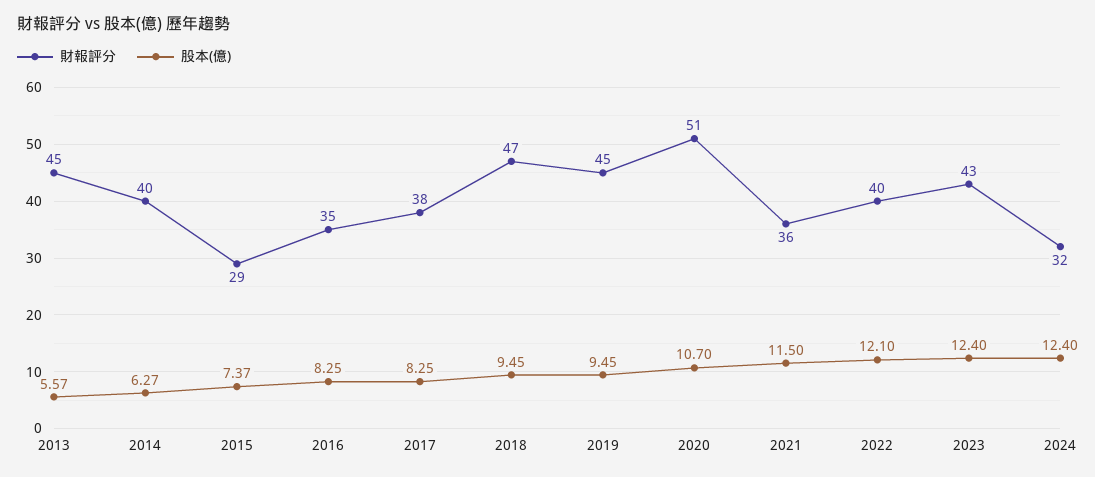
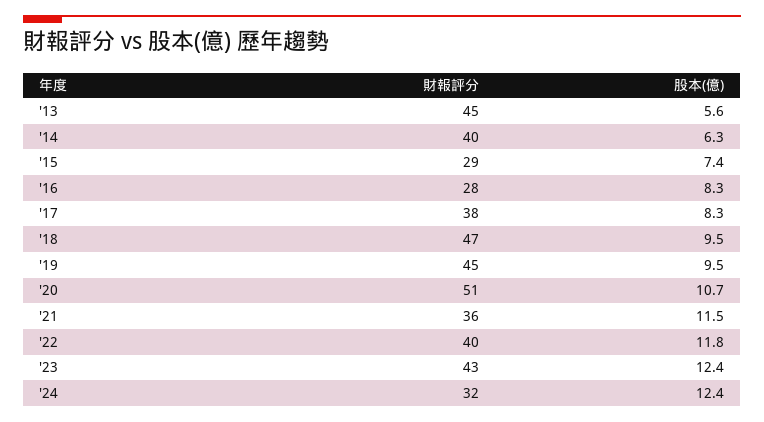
財報評分, 2016: 35 -> 28
股本(億), 2022: 12.1 -> 11.8

